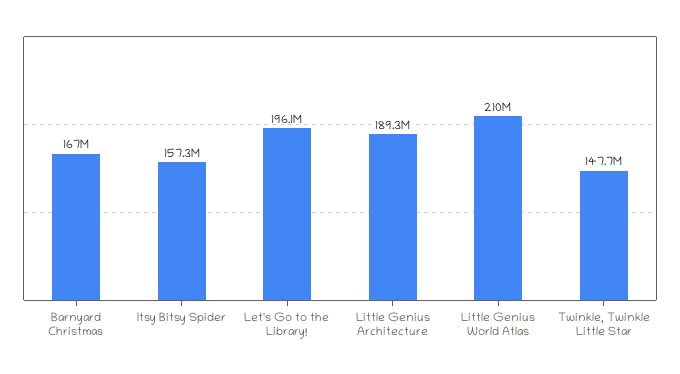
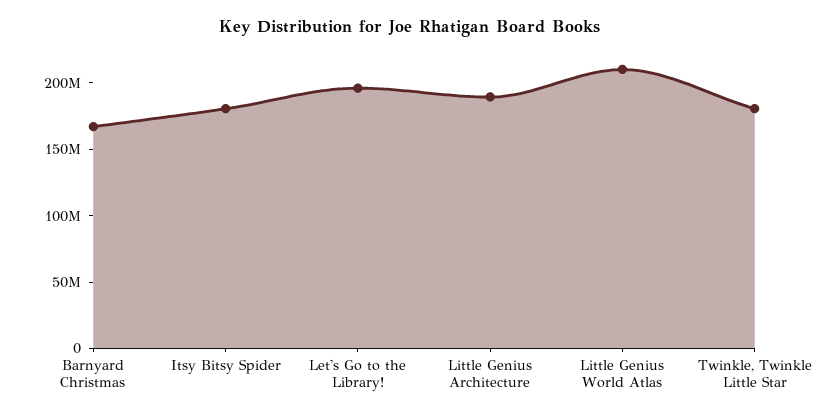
Itsy Bitsy Spider: 157300000 -> 180000000
Twinkle, Twinkle Little Star: 147700000 -> 180000000

